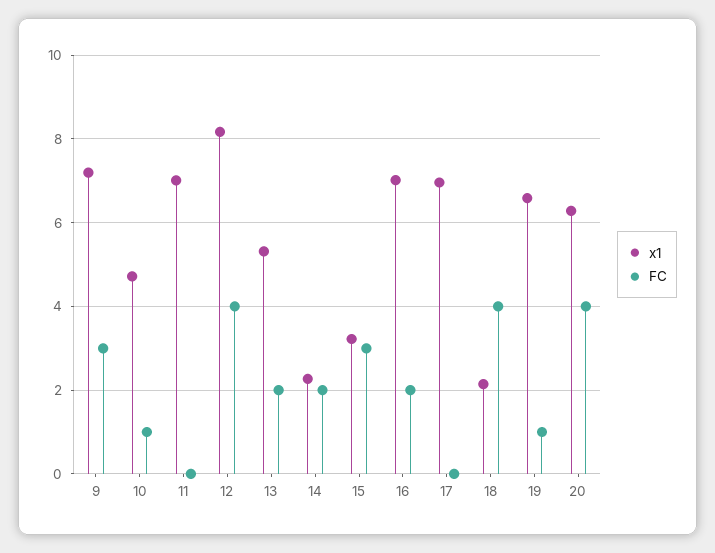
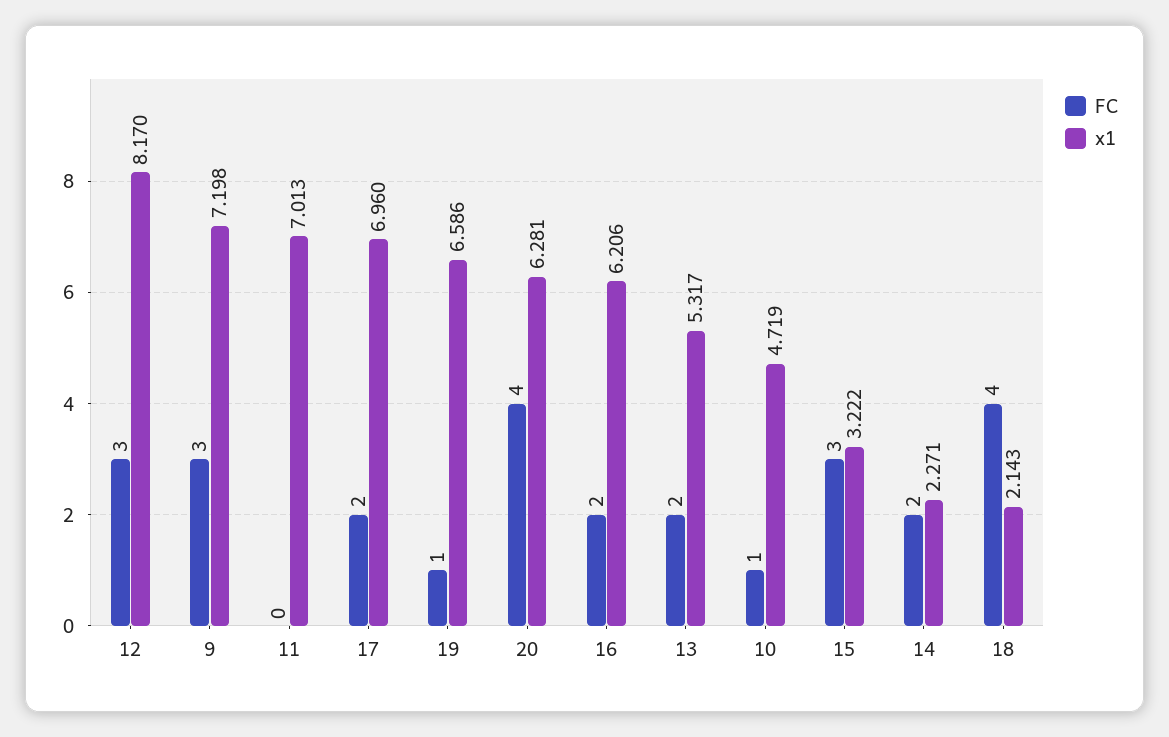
FC, 12: 4 -> 3
x1, 16: 7 -> 6.206
FC, 17: 0 -> 2

